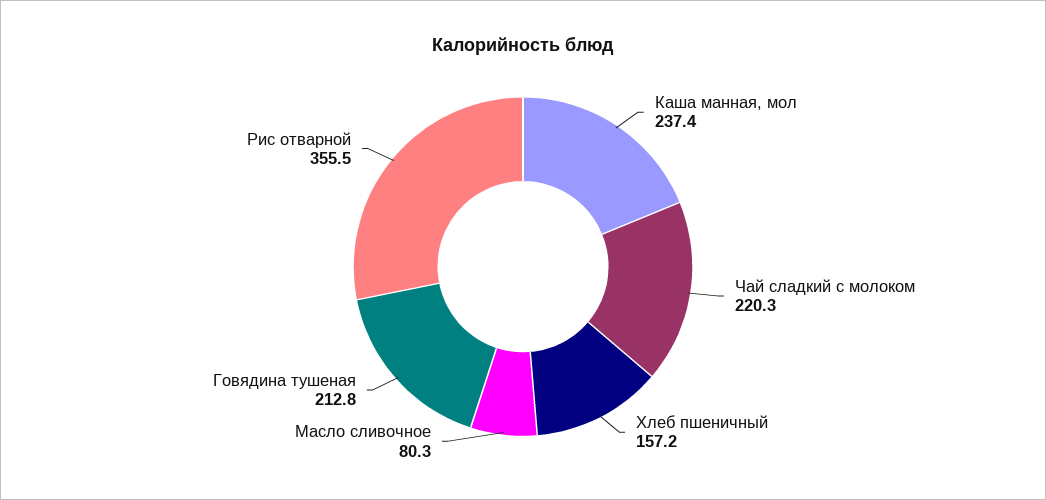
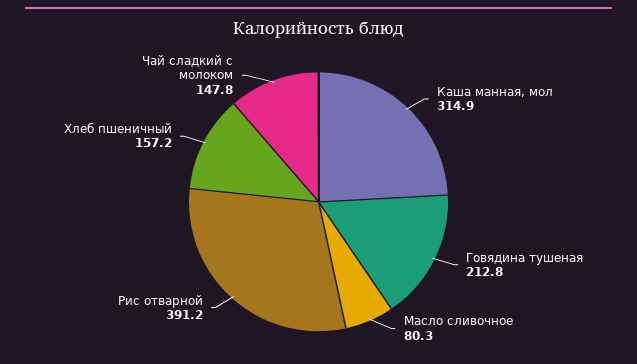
Каша манная, мол: 237.4 -> 314.9
Чай сладкий с молоком: 220.3 -> 147.8
Рис отварной: 355.5 -> 391.2

